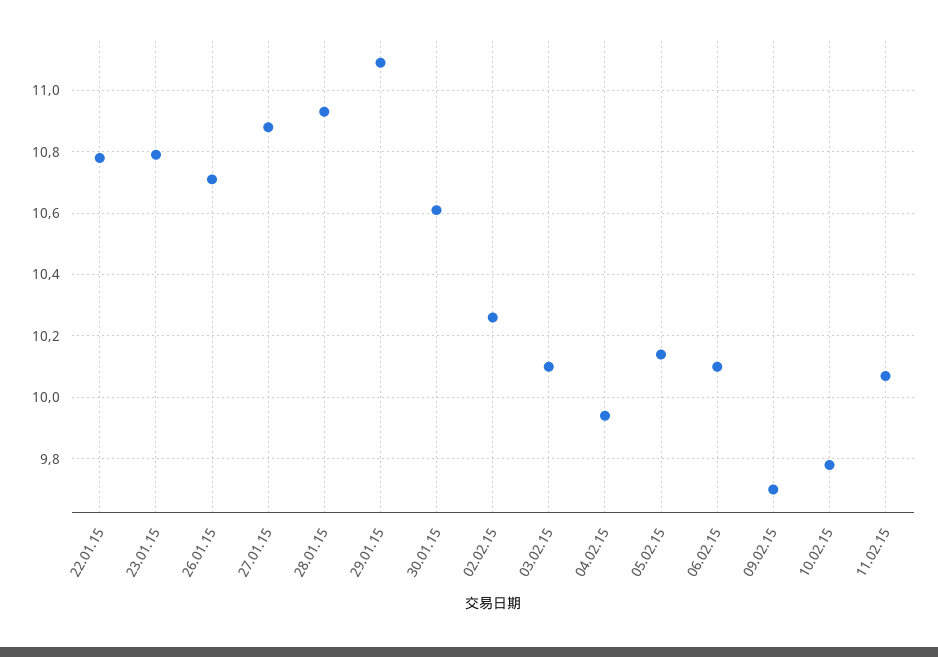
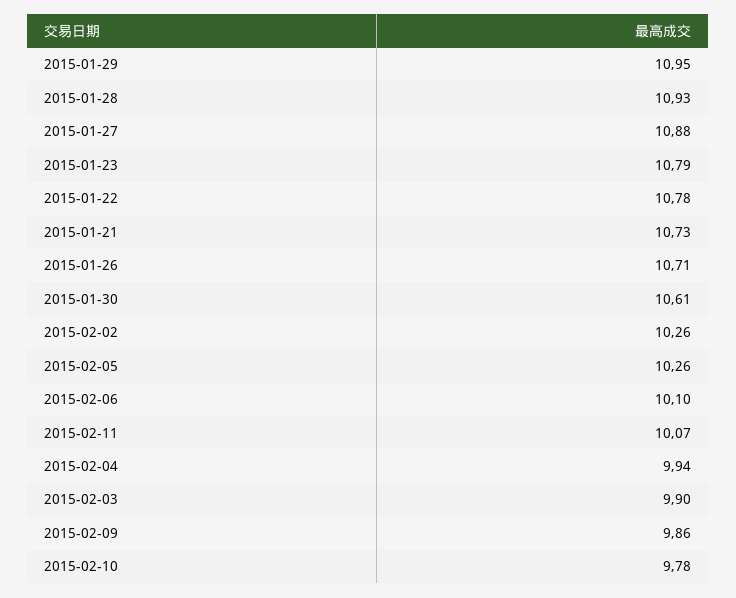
29.01.15: 11.1 -> 10.95
03.02.15: 10.1 -> 9.9
05.02.15: 10.15 -> 10.26
09.02.15: 9.7 -> 9.86
2015-01-21: none -> 10.73

